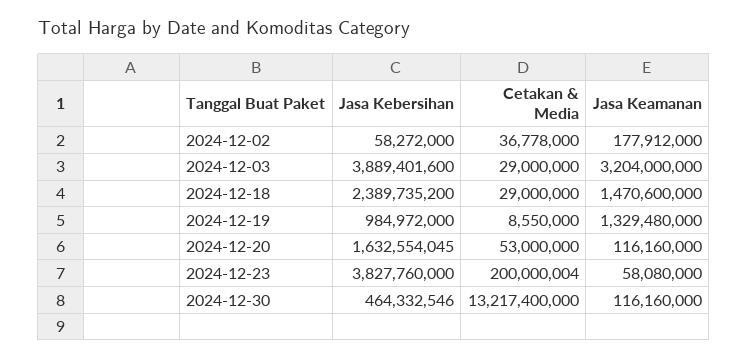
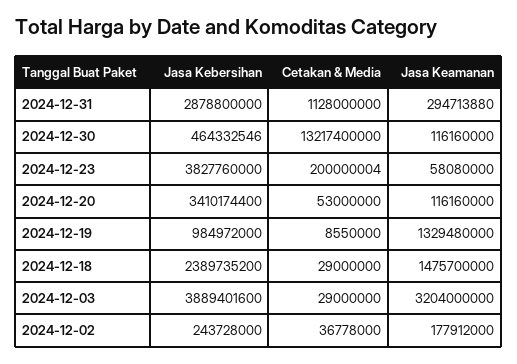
Jasa Kebersihan, 2024-12-02: 58272000 -> 243728000
Jasa Keamanan, 2024-12-18: 1470600000 -> 1475700000
Jasa Kebersihan, 2024-12-20: 1632554045 -> 3410174400
Jasa Kebersihan, 2024-12-31: none -> 2878800000
Cetakan & Media, 2024-12-31: none -> 1128000000
Jasa Keamanan, 2024-12-31: none -> 294713880

